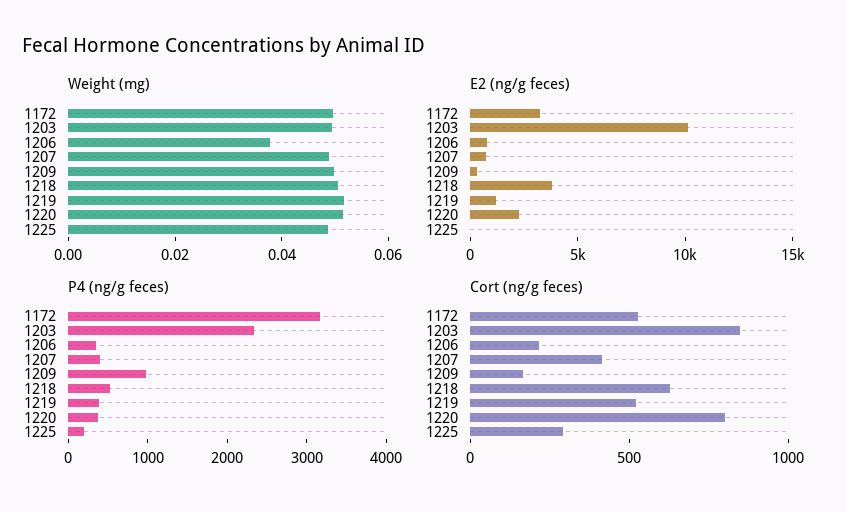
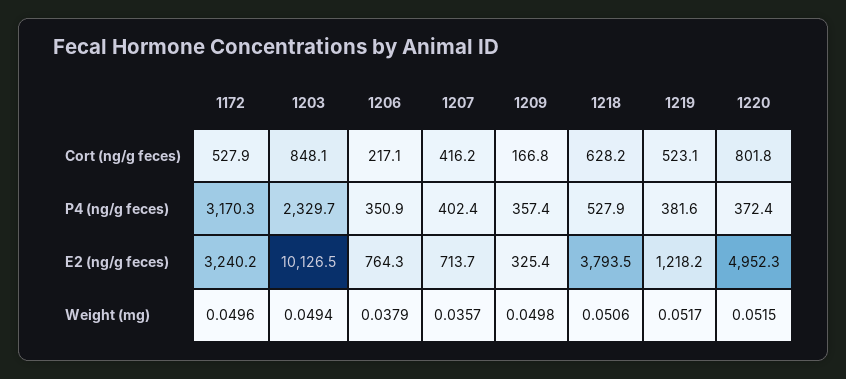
Weight (mg), 1207: 0.05 -> 0.0357
Weight (mg), 1225: 0.05 -> none
E2 (ng/g feces), 1220: 2000 -> 4952.3
E2 (ng/g feces), 1225: 0 -> none
P4 (ng/g feces), 1209: 1000 -> 357.4
P4 (ng/g feces), 1225: 200 -> none
Cort (ng/g feces), 1225: 300 -> none

